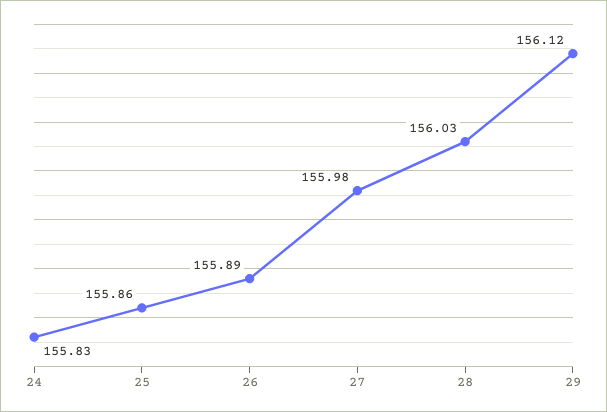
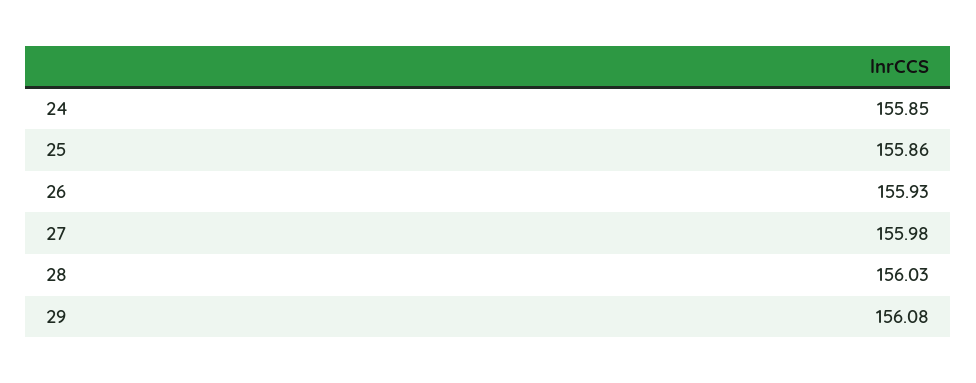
24: 155.83 -> 155.85
26: 155.89 -> 155.93
29: 156.12 -> 156.08

